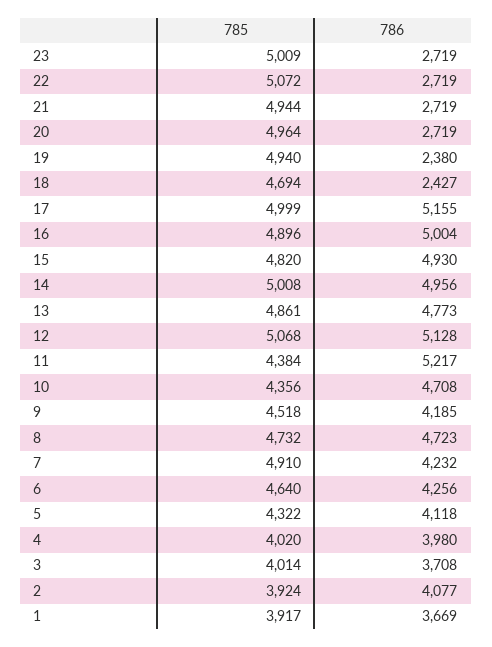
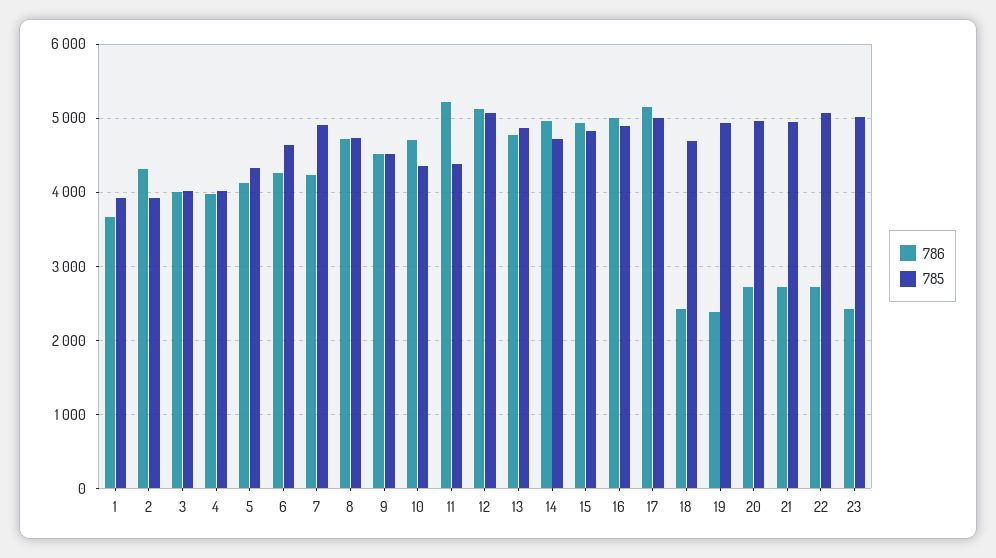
786, 23: 2719 -> 2400
785, 14: 5008 -> 4700
786, 9: 4185 -> 4500
786, 3: 3708 -> 4000
786, 2: 4077 -> 4300

